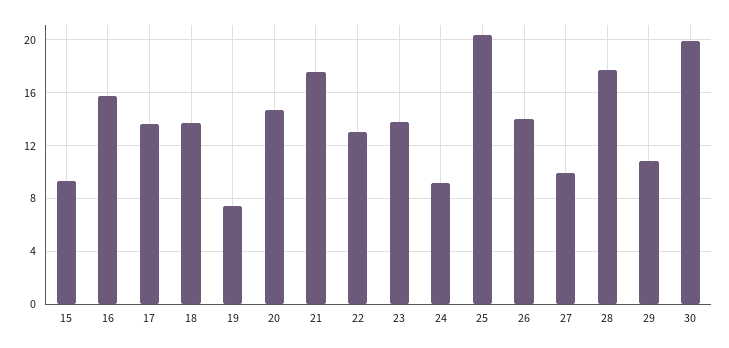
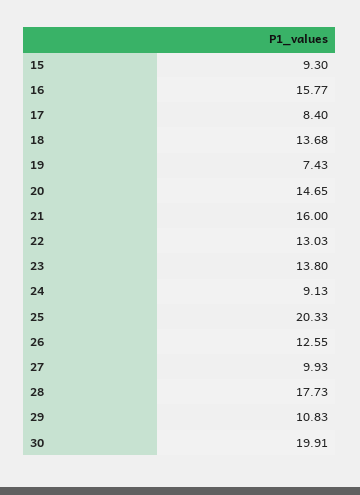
17: 13.5 -> 8.4
21: 17.5 -> 16
26: 14 -> 12.55

